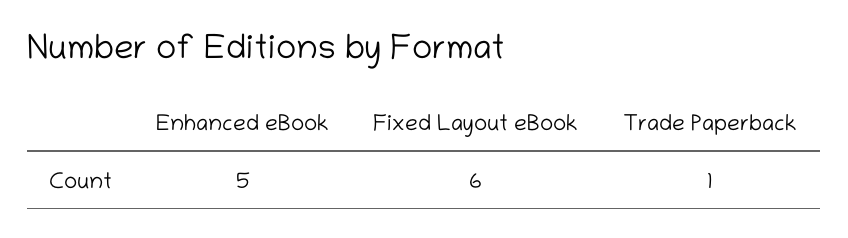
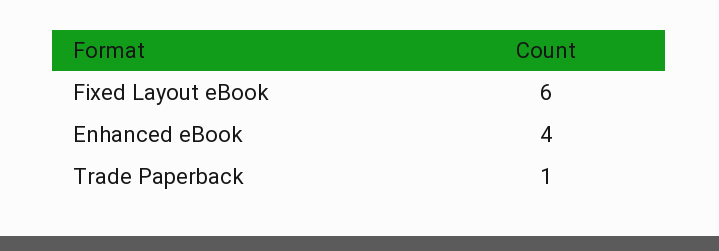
Enhanced eBook: 5 -> 4

